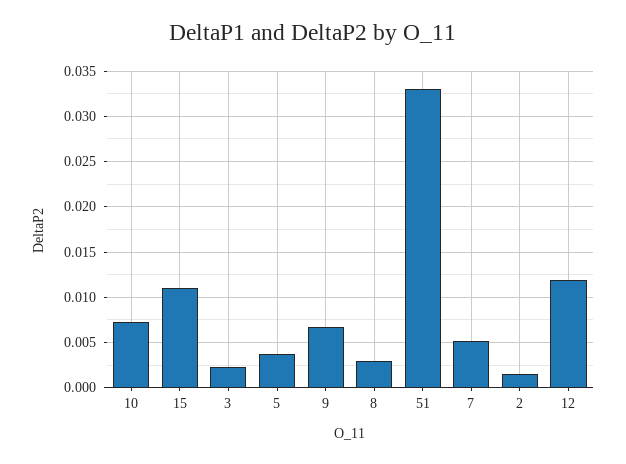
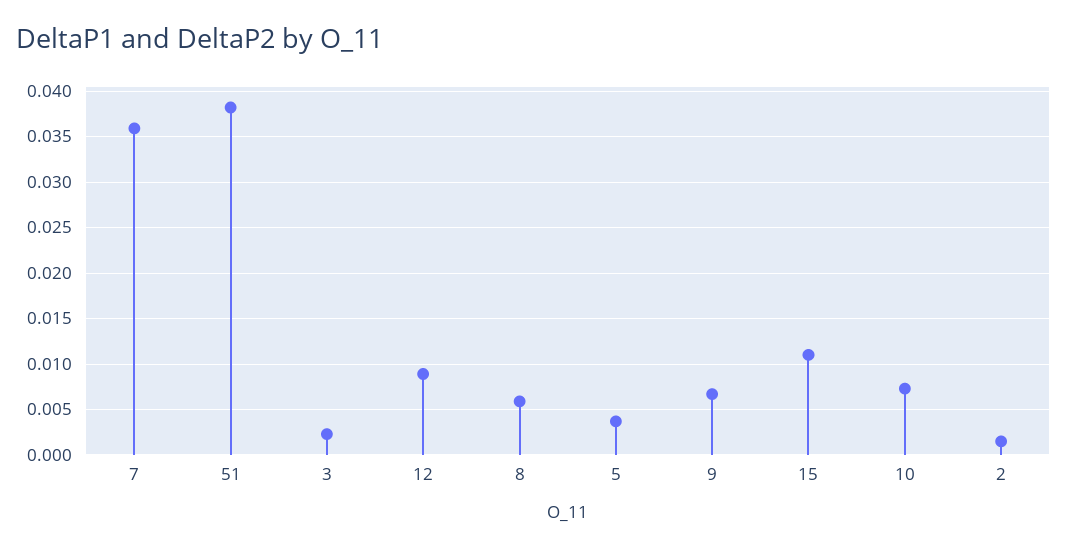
8: 0.003 -> 0.006
51: 0.033 -> 0.038
7: 0.005 -> 0.036
12: 0.012 -> 0.009

